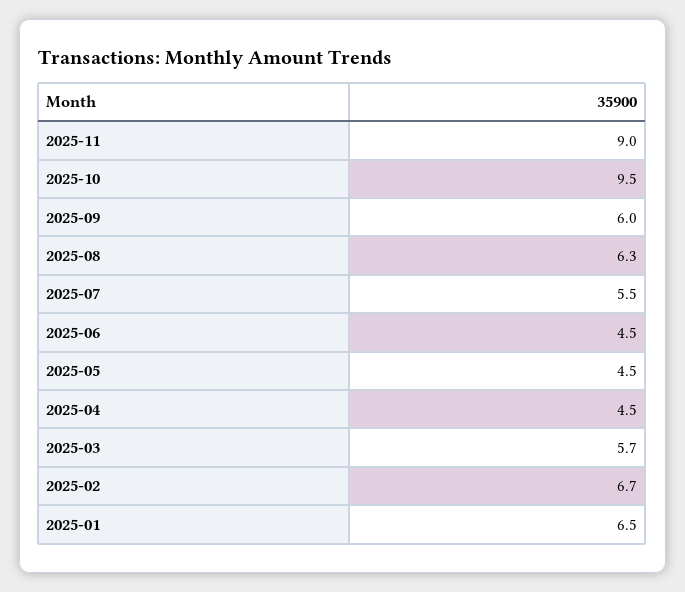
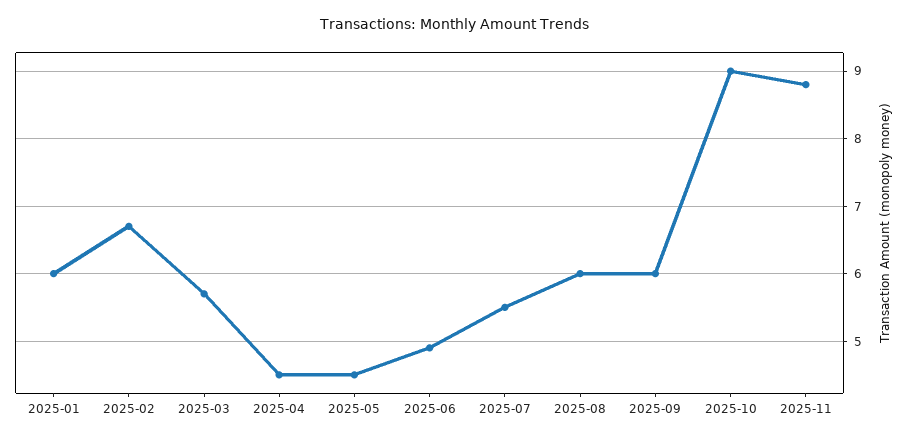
2025-11: 9 -> 8.8
2025-10: 9.5 -> 9
2025-08: 6.3 -> 6
2025-06: 4.5 -> 4.9
2025-01: 6.5 -> 6

